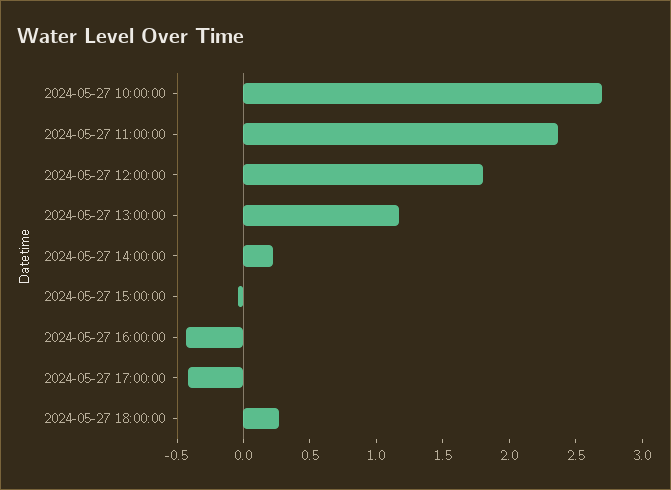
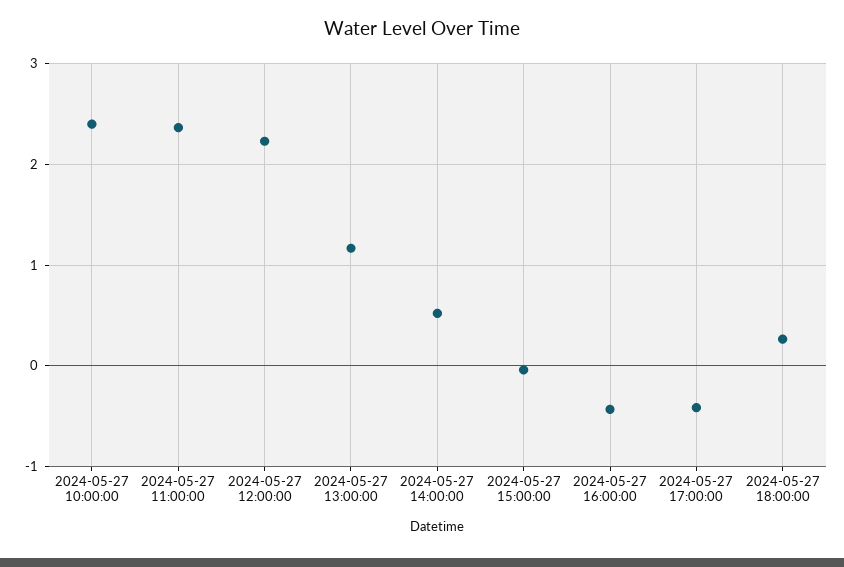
2024-05-27 10:00:00: 2.7 -> 2.4
2024-05-27 12:00:00: 1.8 -> 2.2
2024-05-27 14:00:00: 0.2 -> 0.5

